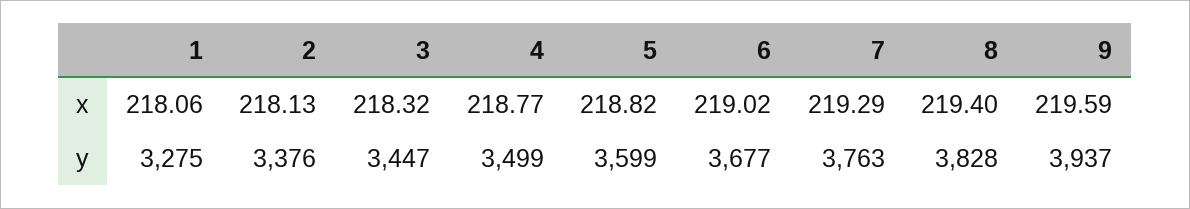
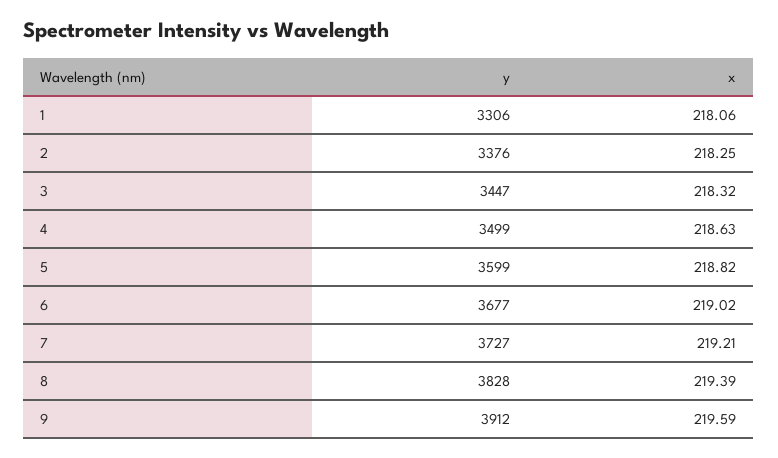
2, x: 218.13 -> 218.25
4, x: 218.77 -> 218.63
7, x: 219.29 -> 219.21
8, x: 219.4 -> 219.39
1, y: 3275 -> 3306
7, y: 3763 -> 3727
9, y: 3937 -> 3912

